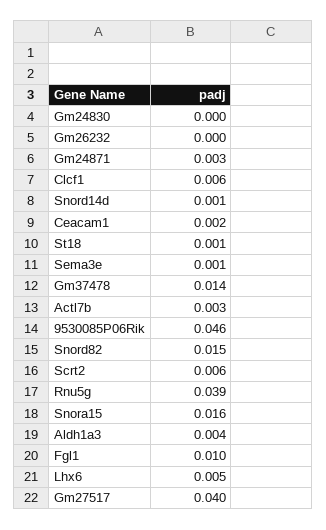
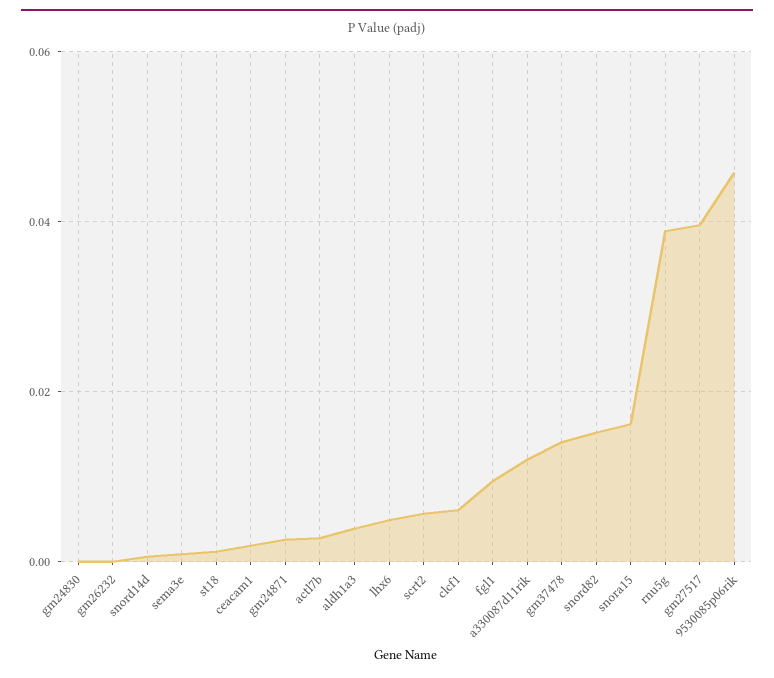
a330087d11rik: none -> 0.012

